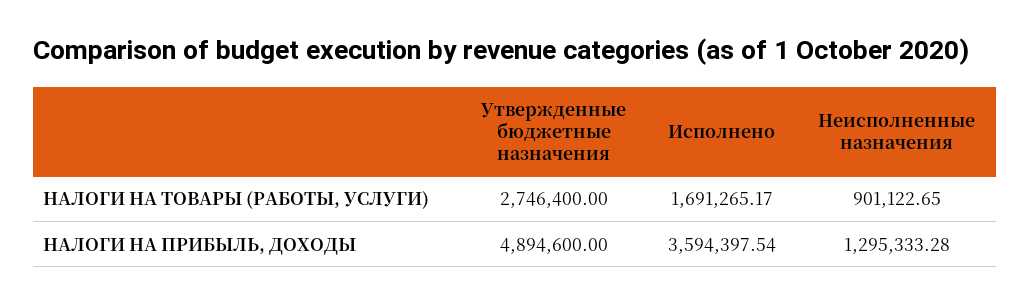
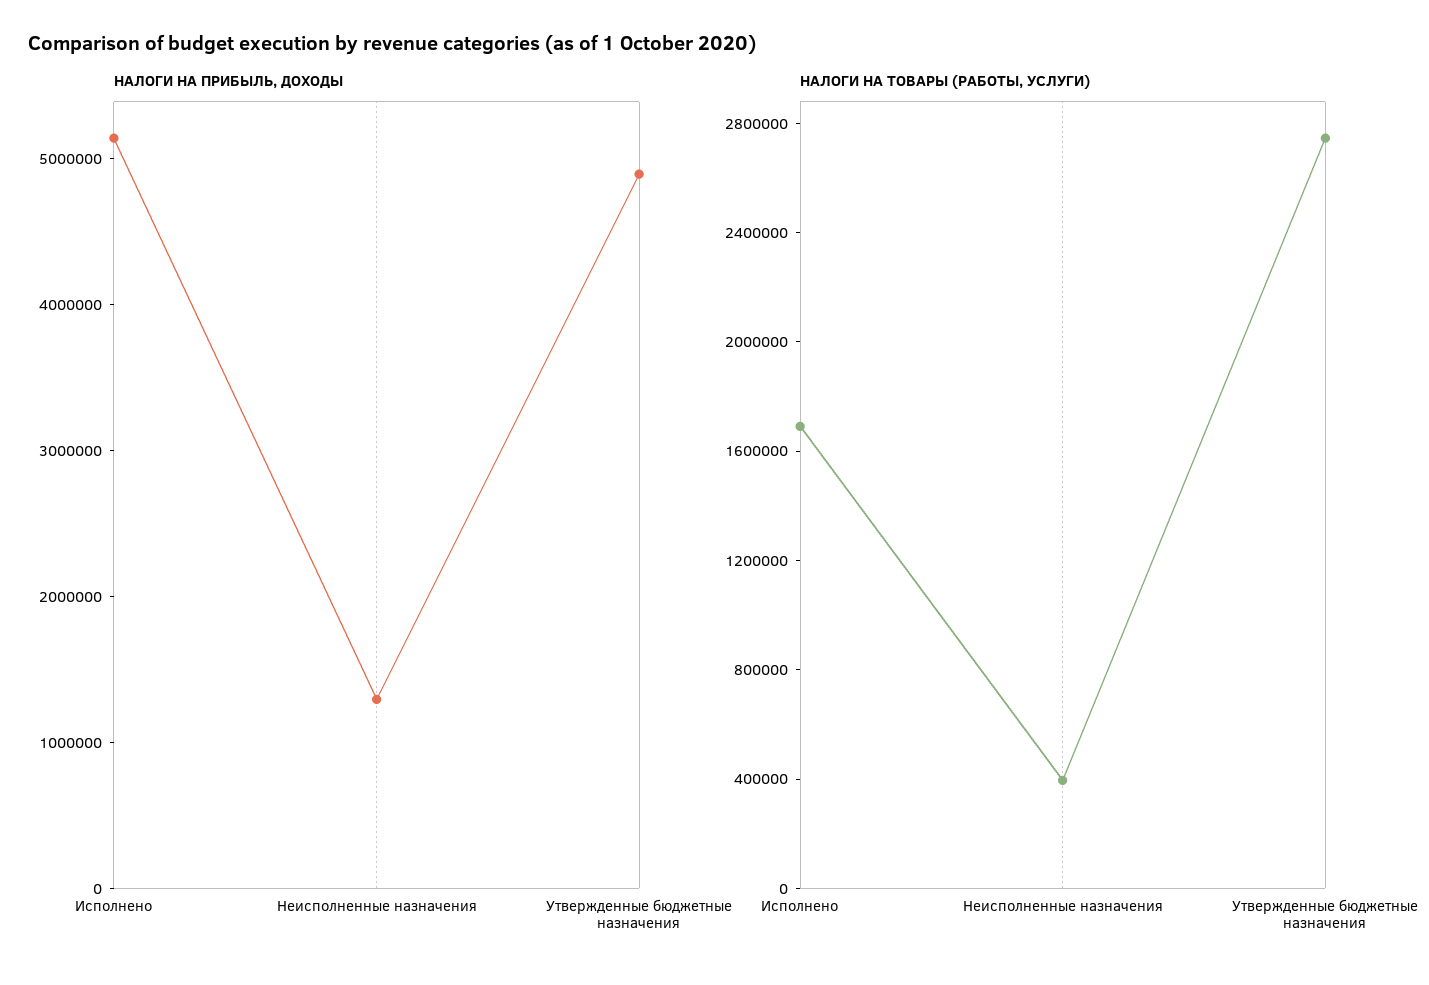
НАЛОГИ НА ТОВАРЫ (РАБОТЫ, УСЛУГИ), Неисполненные назначения: 901122.65 -> 400000
НАЛОГИ НА ПРИБЫЛЬ, ДОХОДЫ, Исполнено: 3594397.54 -> 5200000

